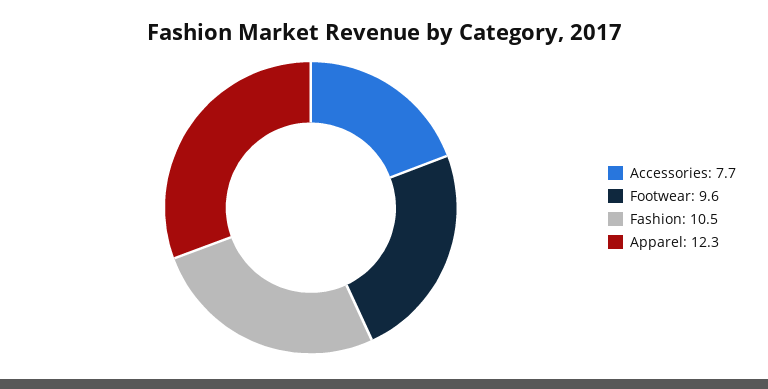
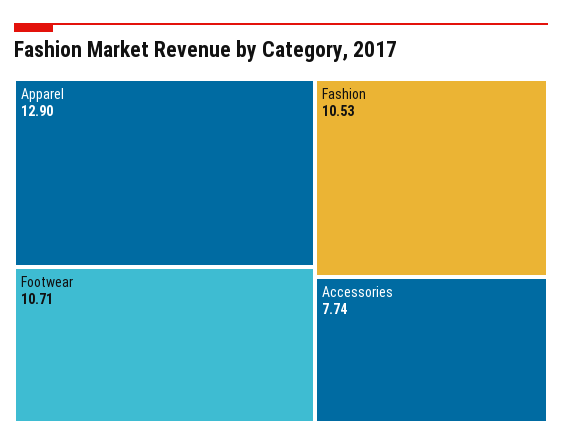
Footwear: 9.6 -> 10.71
Apparel: 12.3 -> 12.9

